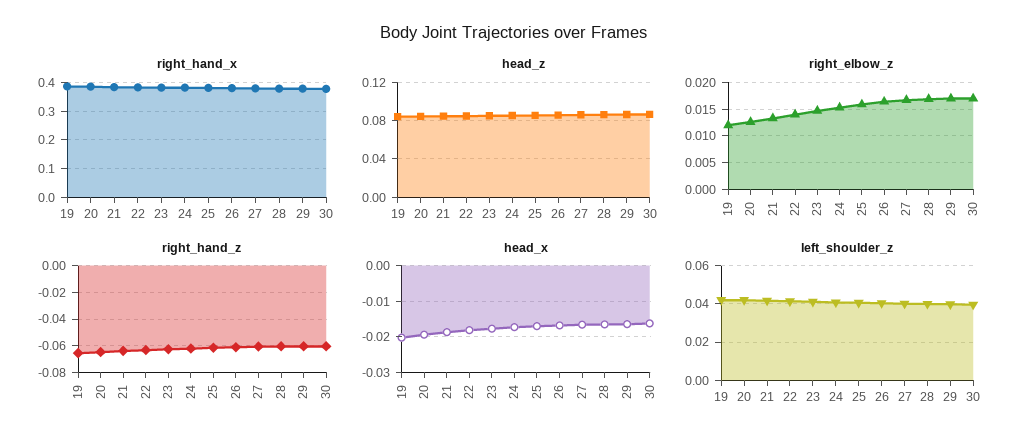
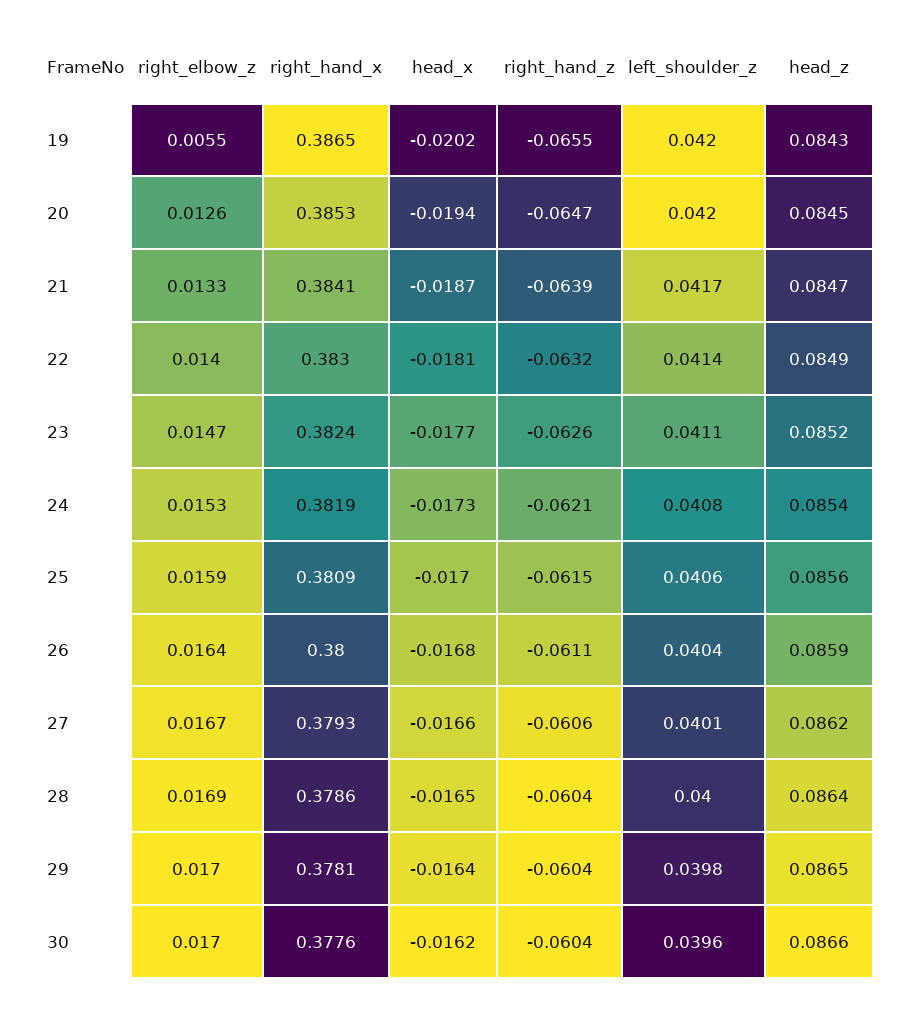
right_elbow_z, 19: 0.0125 -> 0.0055

